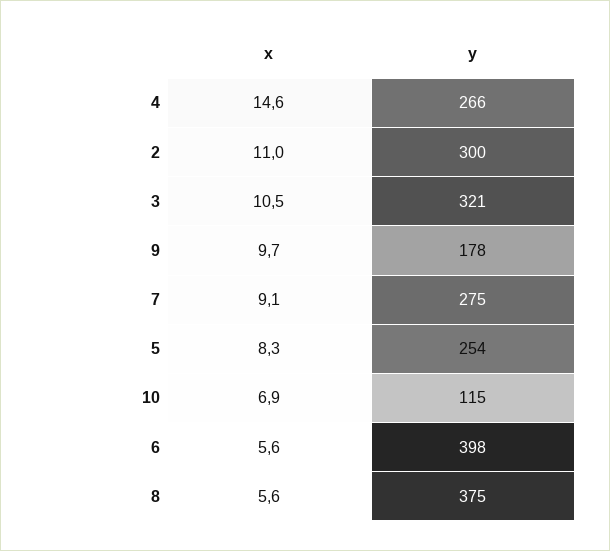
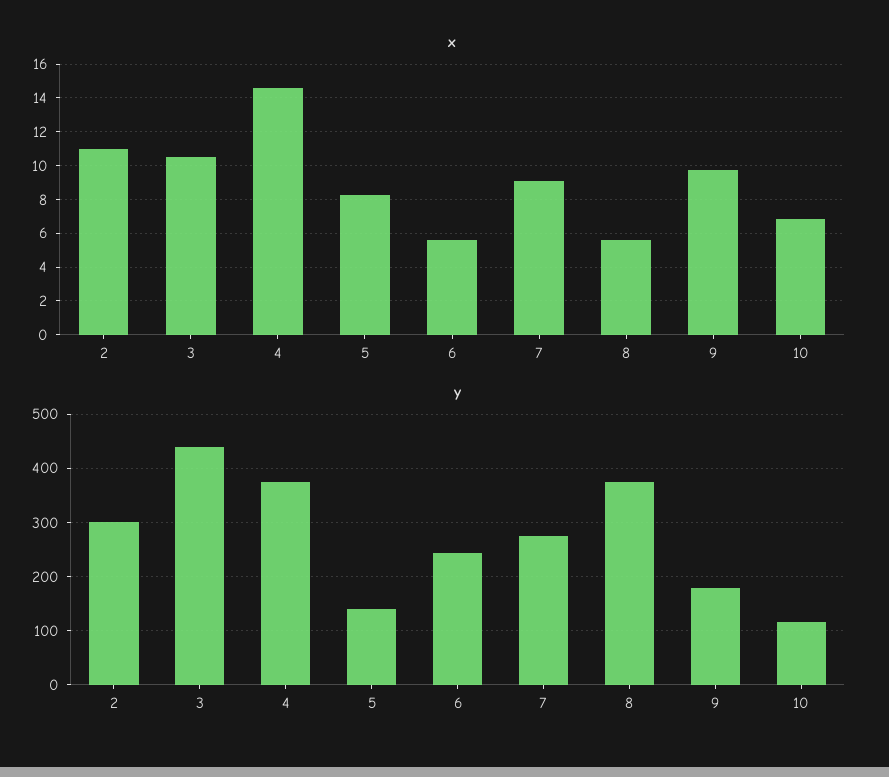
y, 4: 266 -> 380
y, 3: 321 -> 440
y, 5: 254 -> 140
y, 6: 398 -> 240

